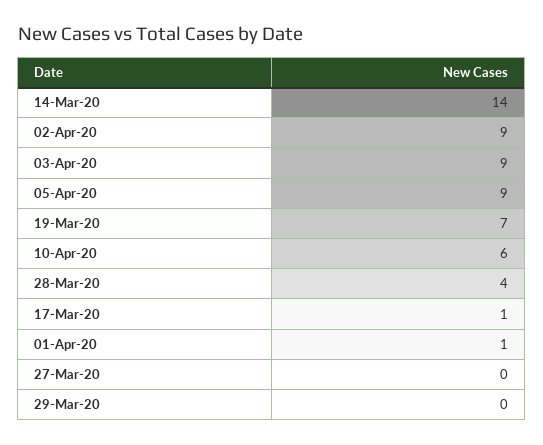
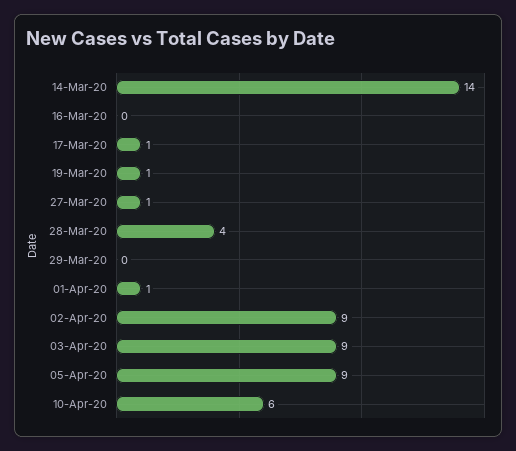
19-Mar-20: 7 -> 1
27-Mar-20: 0 -> 1
16-Mar-20: none -> 0

